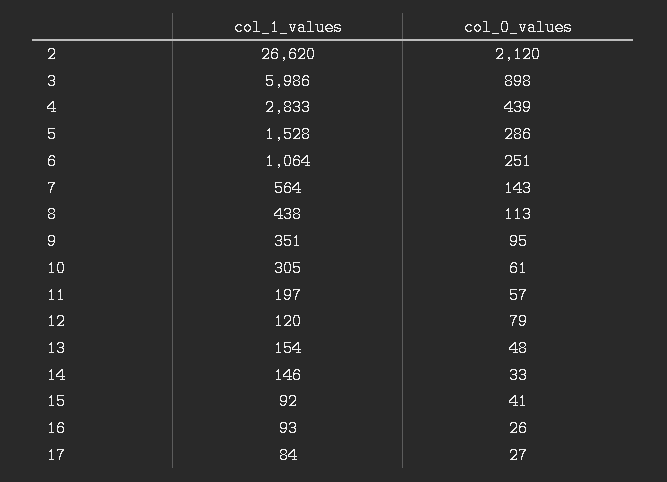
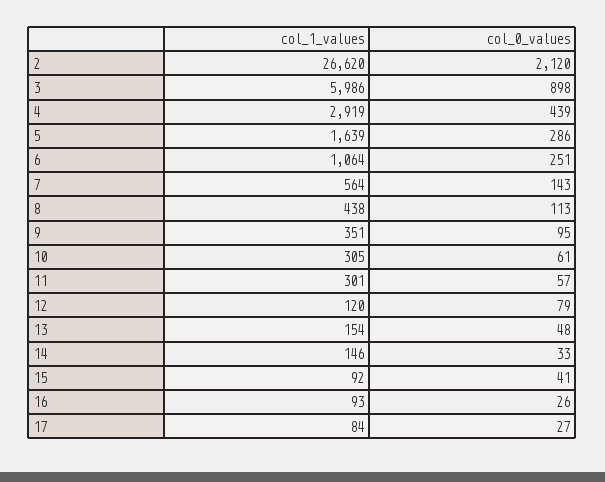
col_1_values, 4: 2833 -> 2919
col_1_values, 5: 1528 -> 1639
col_1_values, 11: 197 -> 301

